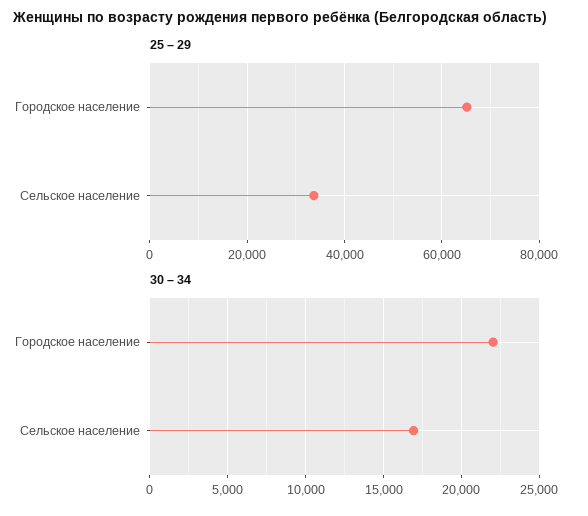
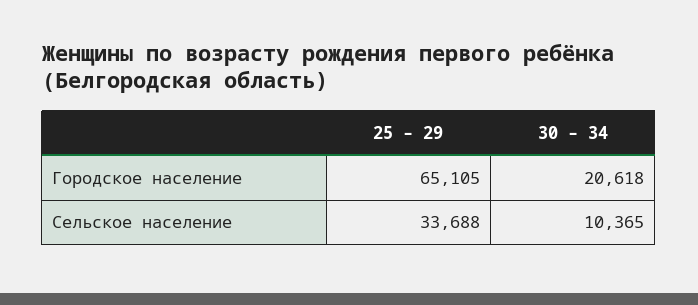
30 – 34, Городское население: 22000 -> 20618
30 – 34, Сельское население: 17000 -> 10365

